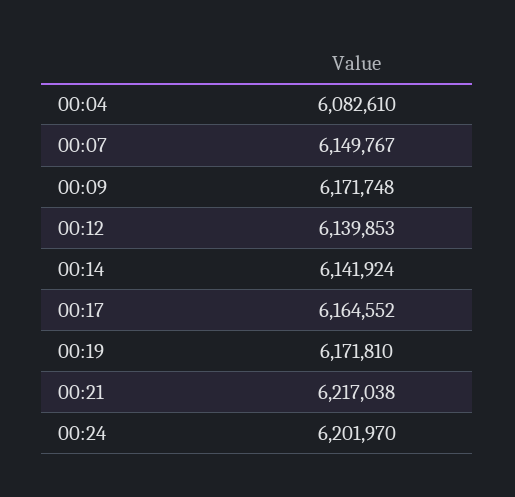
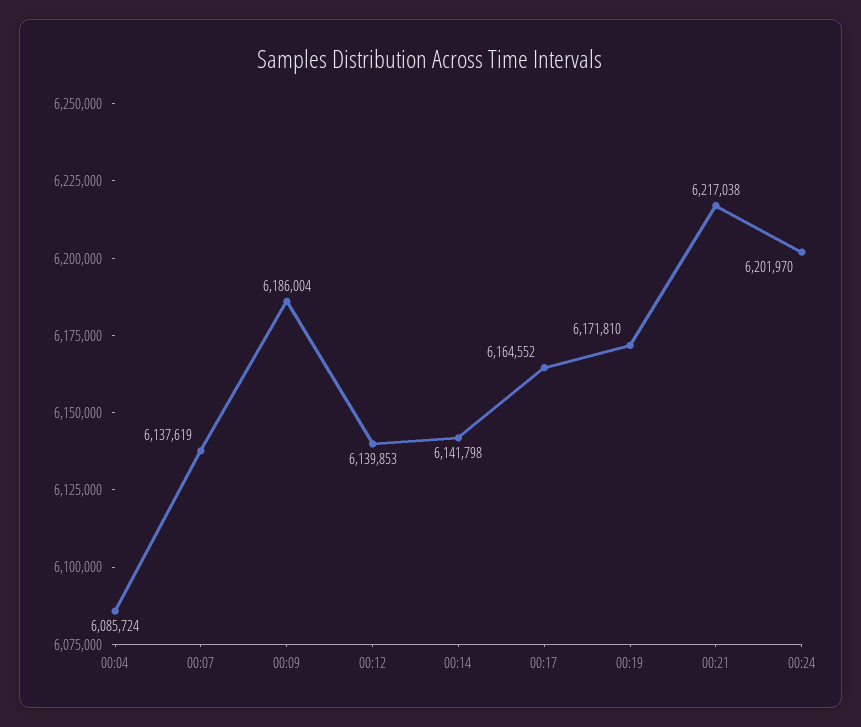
00:04: 6082610 -> 6085724
00:07: 6149767 -> 6137619
00:09: 6171748 -> 6186004
00:14: 6141924 -> 6141798

